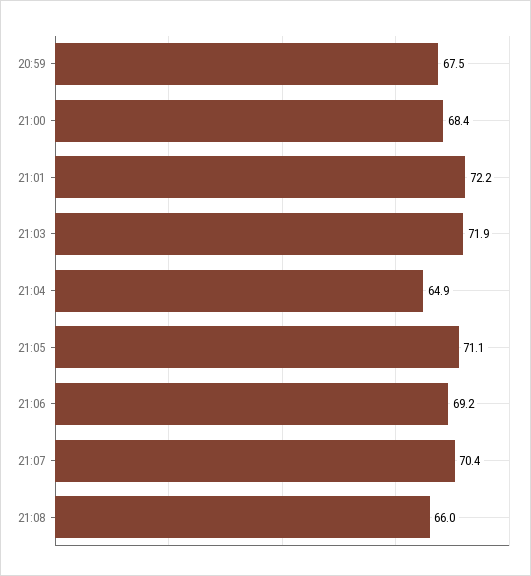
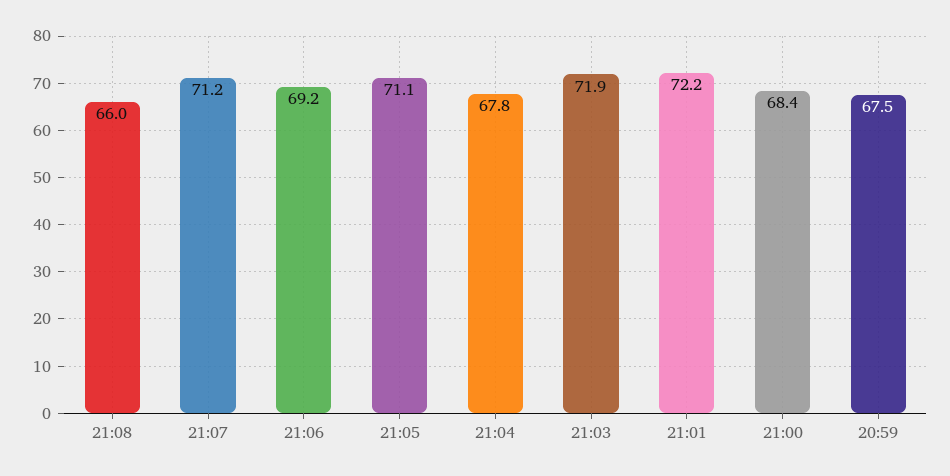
21:04: 64.9 -> 67.8
21:07: 70.4 -> 71.2

